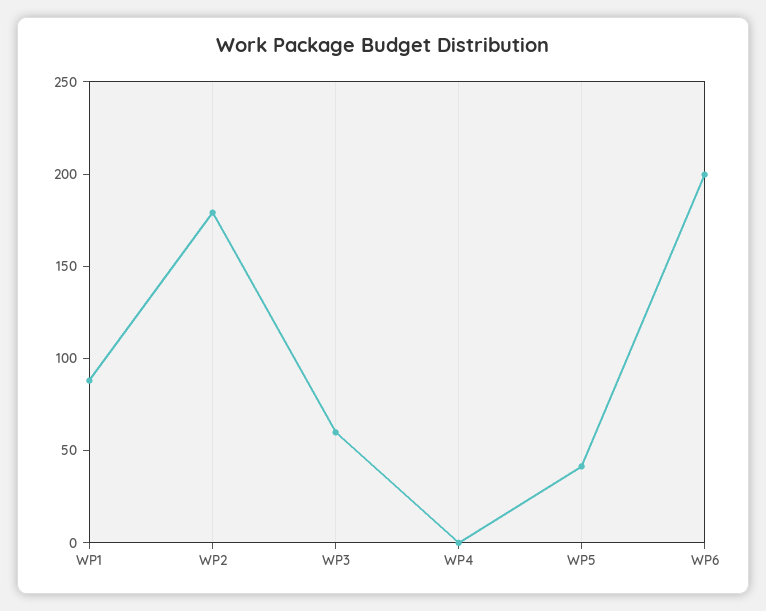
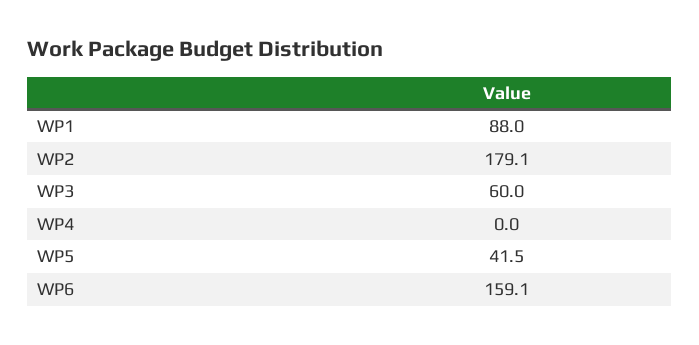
WP6: 200 -> 159.1

